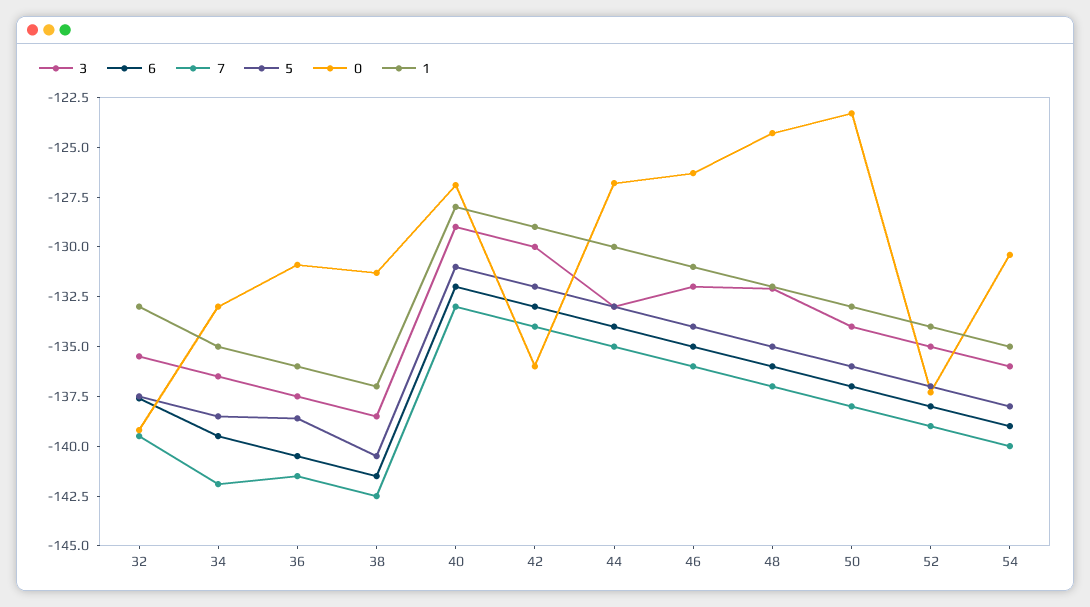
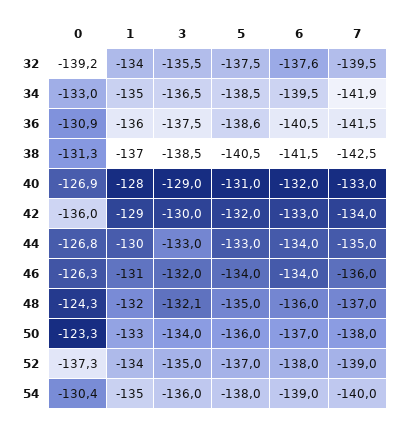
1, 32: -133 -> -134
6, 46: -135 -> -134

